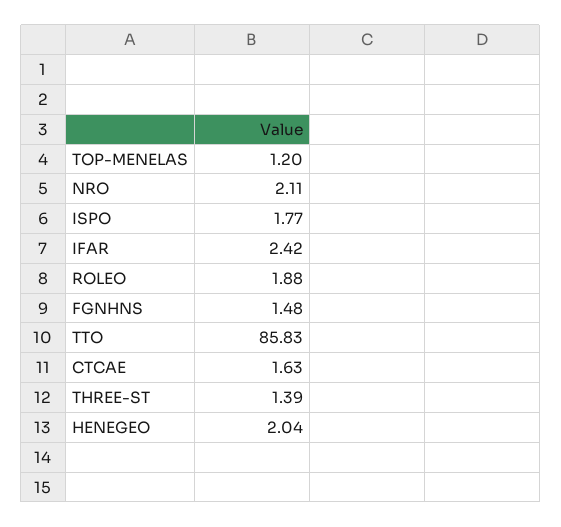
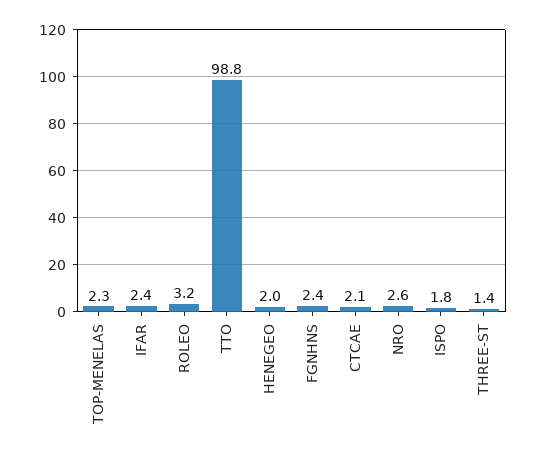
TOP-MENELAS: 1.2 -> 2.3
NRO: 2.11 -> 2.6
ROLEO: 1.88 -> 3.2
FGNHNS: 1.48 -> 2.4
TTO: 85.83 -> 98.8
CTCAE: 1.63 -> 2.1

